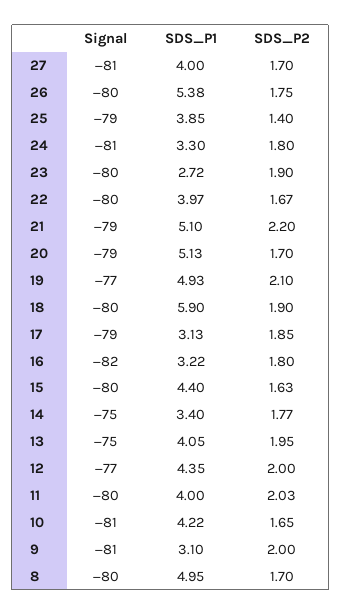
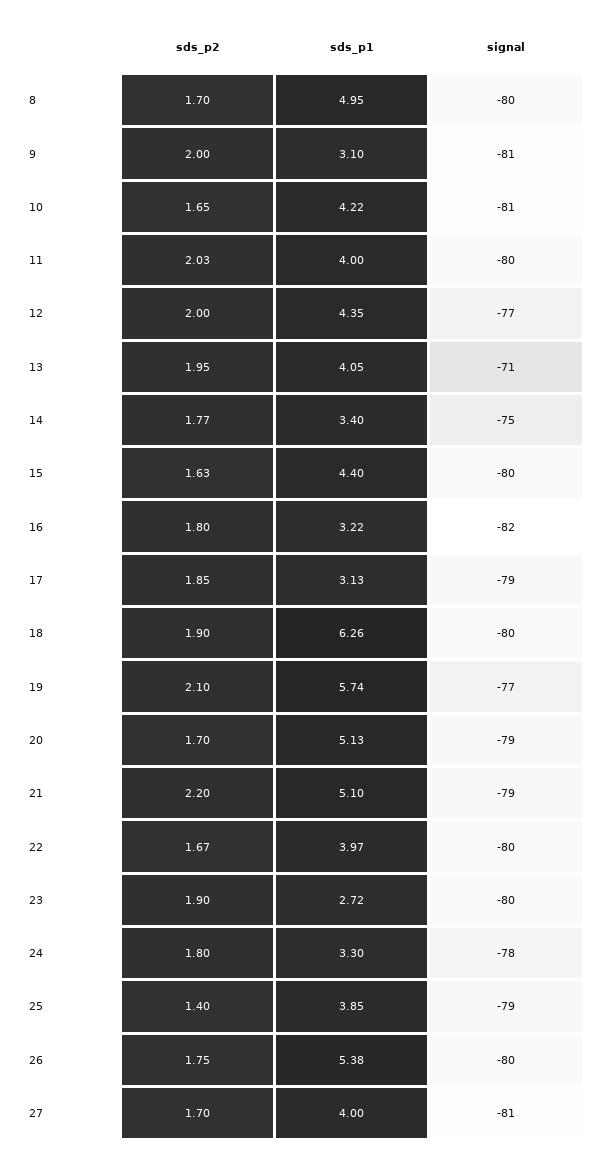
Signal, 24: -81 -> -78
SDS_P1, 19: 4.93 -> 5.74
SDS_P1, 18: 5.9 -> 6.26
Signal, 13: -75 -> -71

